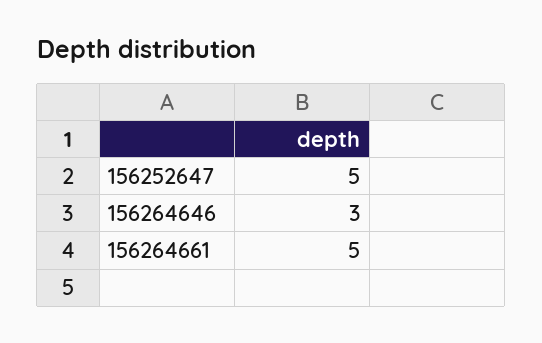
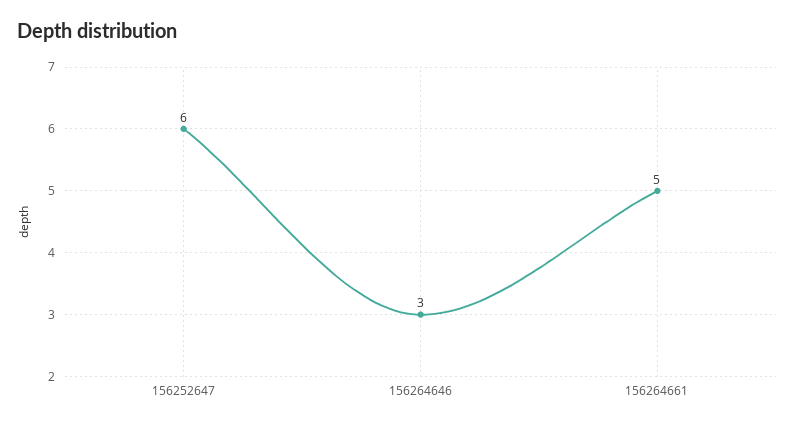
156252647: 5 -> 6

